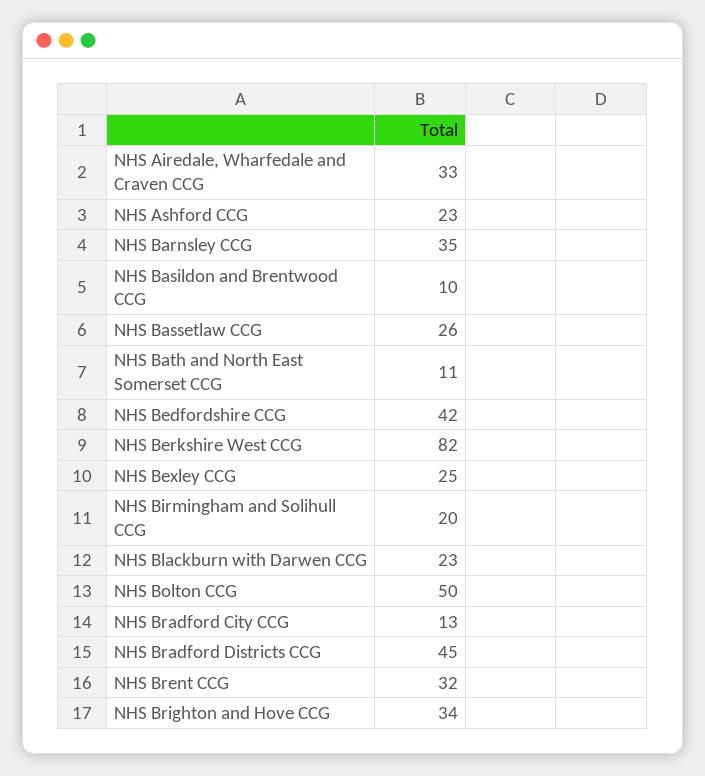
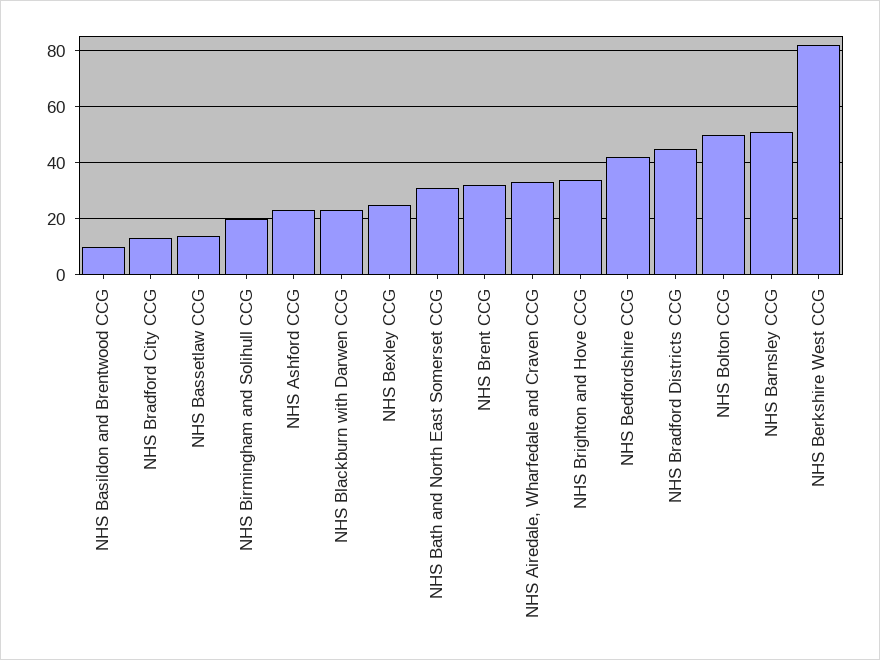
NHS Barnsley CCG: 35 -> 50
NHS Bassetlaw CCG: 26 -> 15
NHS Bath and North East Somerset CCG: 11 -> 30

